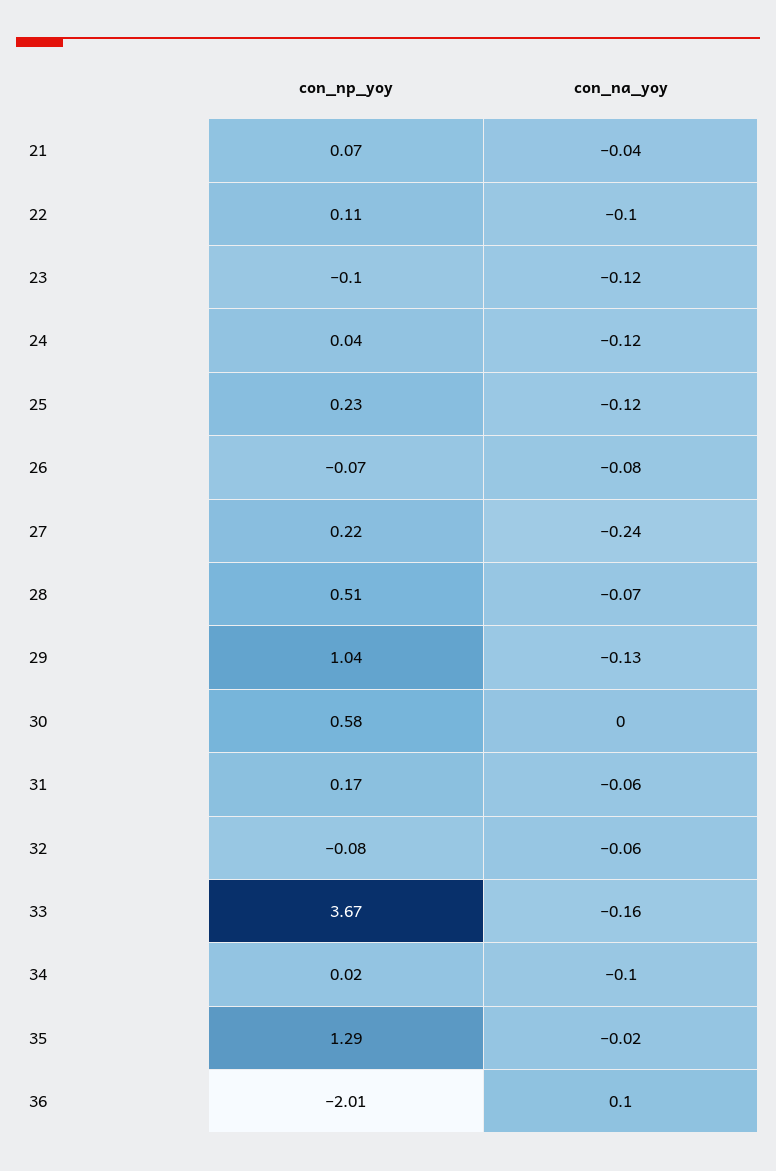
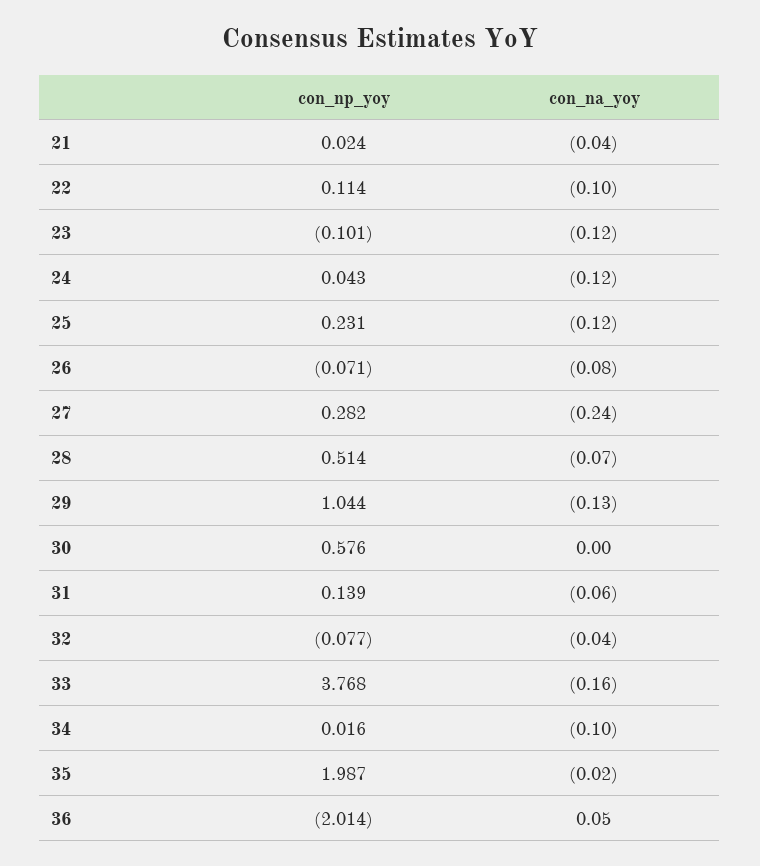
con_np_yoy, 21: 0.07 -> 0.024
con_np_yoy, 27: 0.22 -> 0.282
con_np_yoy, 31: 0.17 -> 0.139
con_na_yoy, 32: -0.06 -> -0.04
con_np_yoy, 33: 3.67 -> 3.768
con_np_yoy, 35: 1.29 -> 1.987
con_na_yoy, 36: 0.1 -> 0.05

